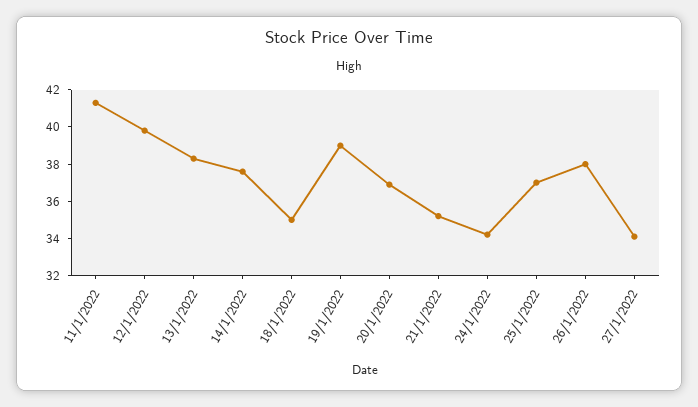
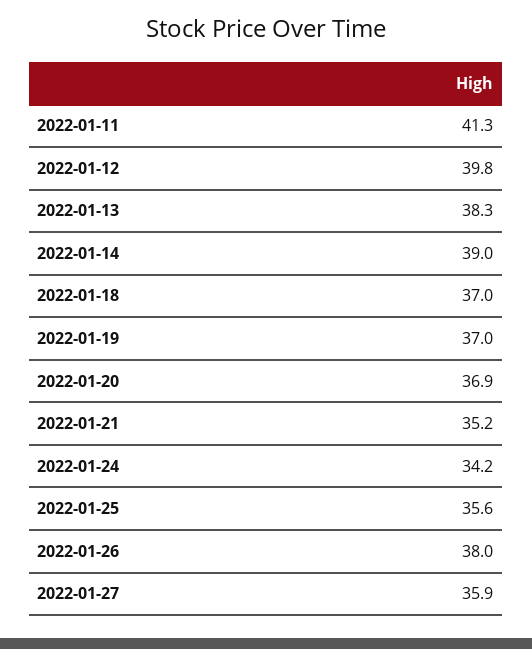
14/1/2022: 37.5 -> 39
18/1/2022: 35 -> 37
19/1/2022: 39 -> 37
25/1/2022: 37 -> 35.6
27/1/2022: 34 -> 35.9

